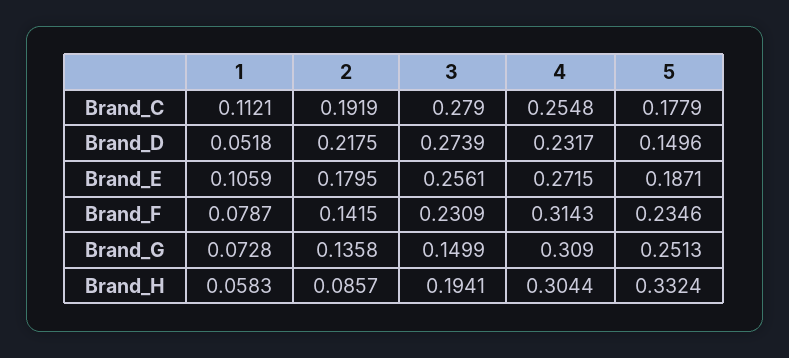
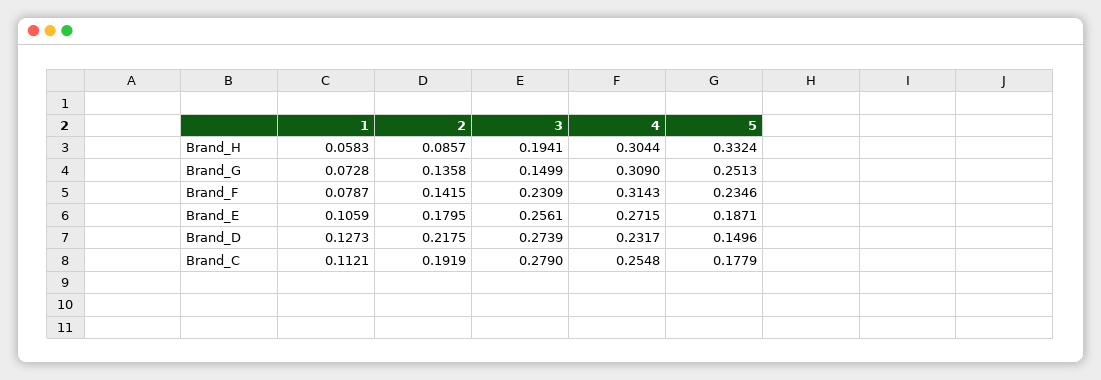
1, Brand_D: 0.0518 -> 0.1273

